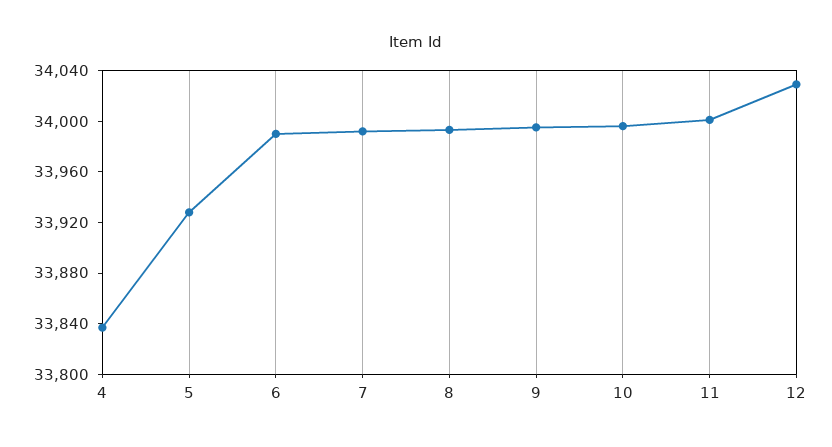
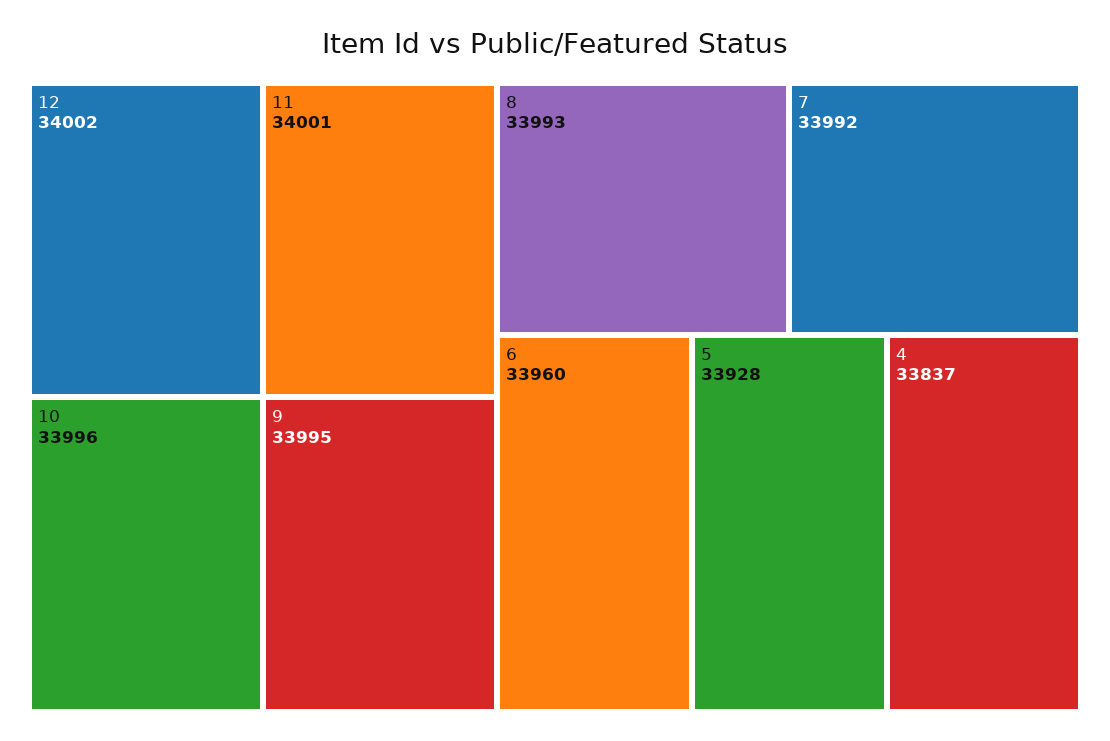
6: 33990 -> 33960
12: 34030 -> 34002

